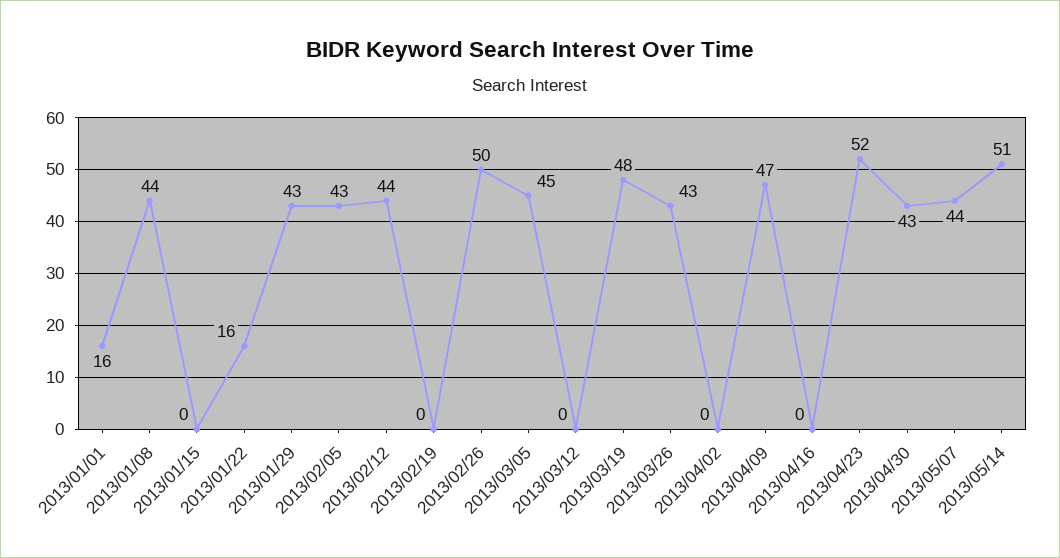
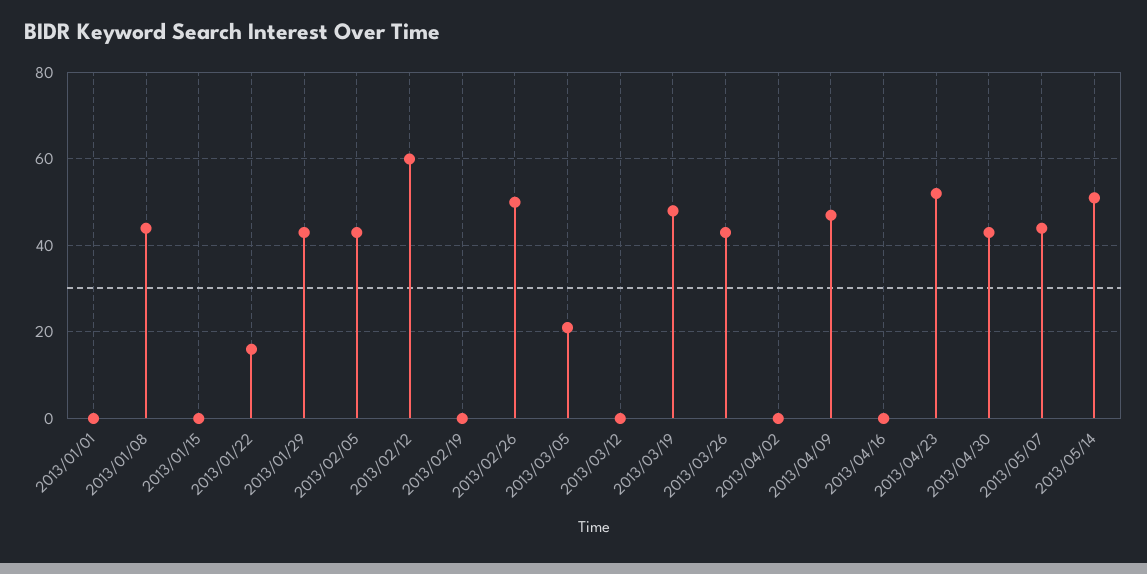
2013/01/01: 16 -> 0
2013/02/12: 44 -> 60
2013/03/05: 45 -> 20

